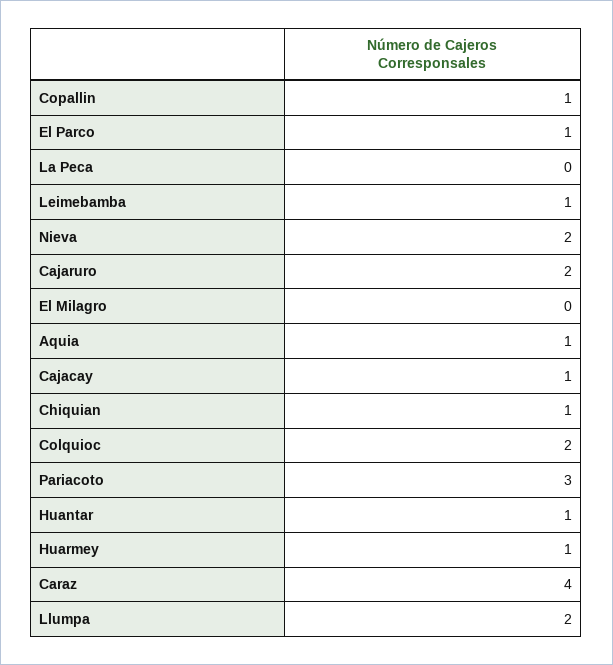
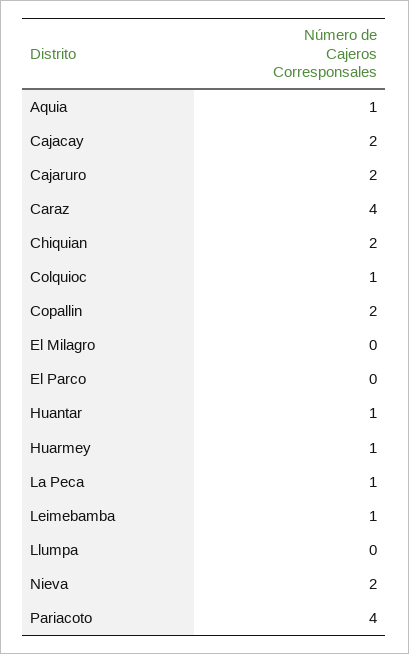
Copallin: 1 -> 2
El Parco: 1 -> 0
La Peca: 0 -> 1
Cajacay: 1 -> 2
Chiquian: 1 -> 2
Colquioc: 2 -> 1
Pariacoto: 3 -> 4
Llumpa: 2 -> 0

